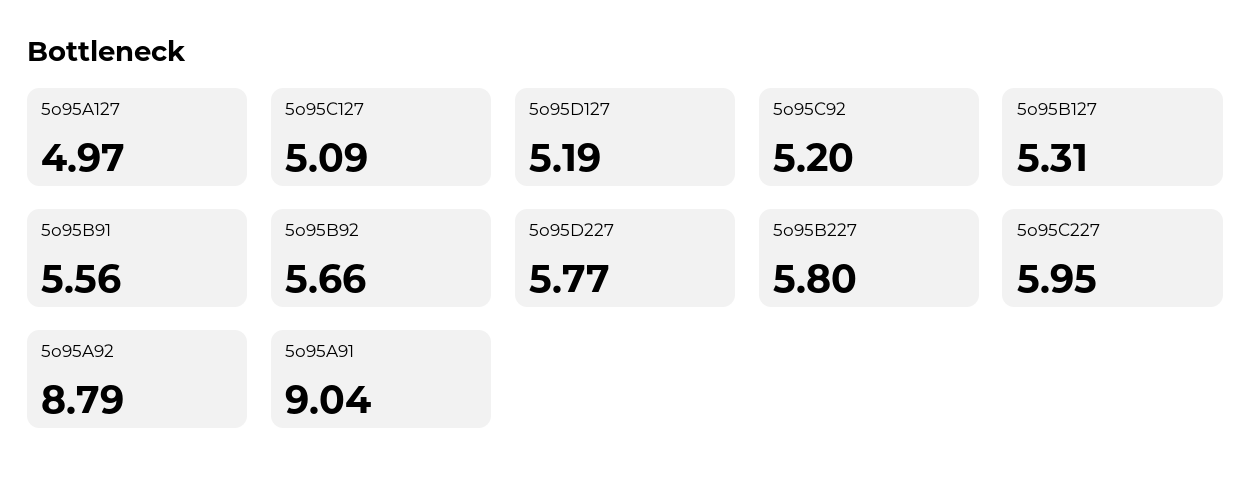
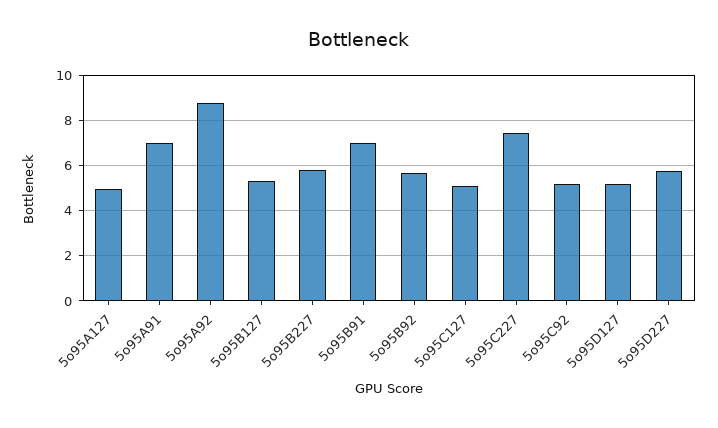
5o95B91: 5.56 -> 7
5o95C227: 5.95 -> 7.5
5o95A91: 9.04 -> 7

